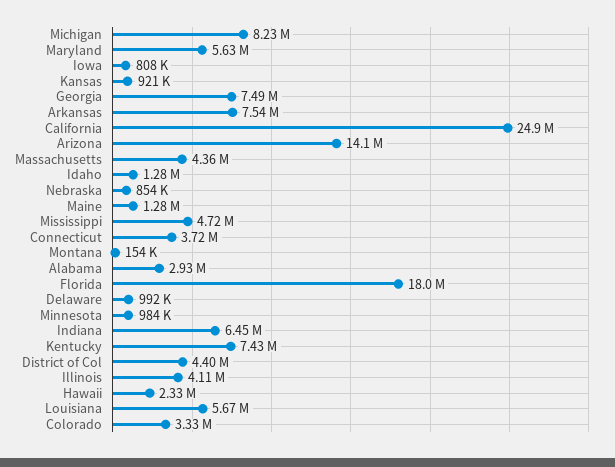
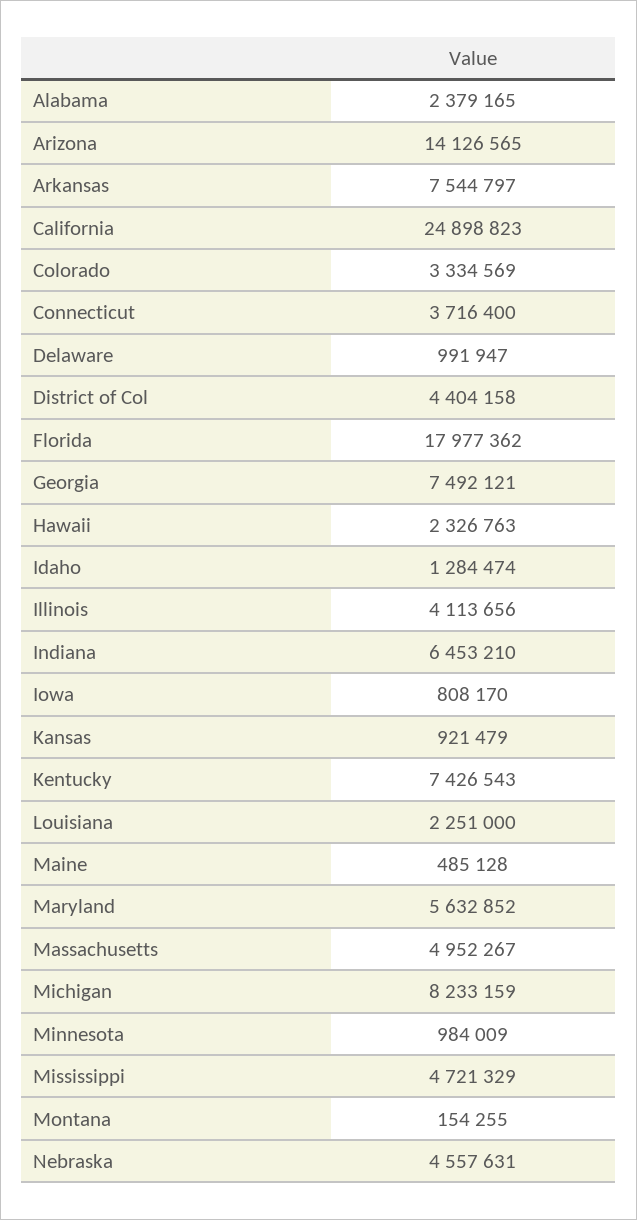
Massachusetts: 4360000 -> 4952267
Nebraska: 854000 -> 4557631
Maine: 1280000 -> 485128
Alabama: 2930000 -> 2379165
Louisiana: 5670000 -> 2251000

